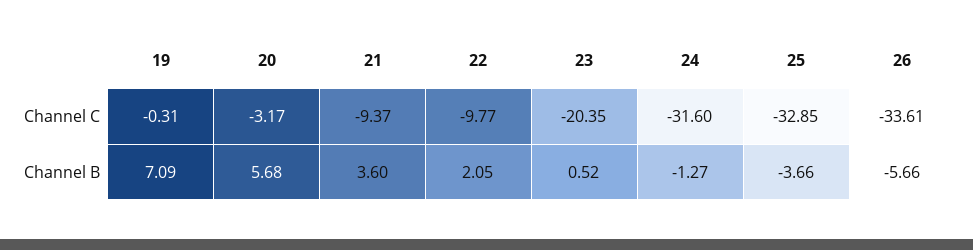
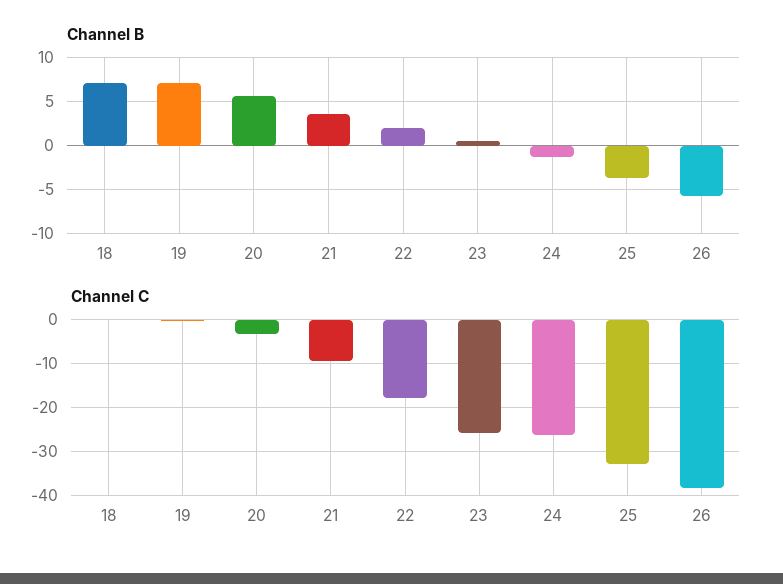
Channel C, 22: -9.77 -> -18
Channel C, 23: -20.35 -> -26
Channel C, 24: -31.6 -> -26
Channel C, 26: -33.61 -> -38
Channel B, 18: none -> 7
Channel C, 18: none -> 0

